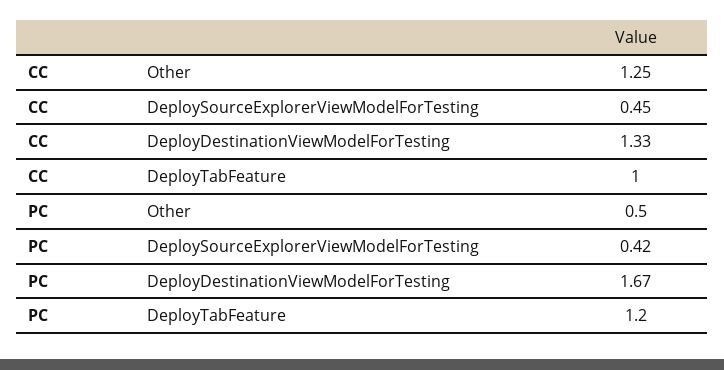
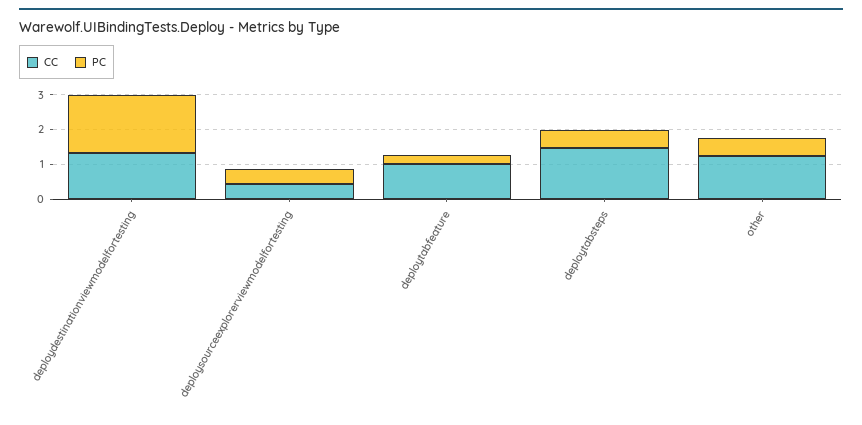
PC, DeployTabFeature: 1.2 -> 0.25
CC, deploytabsteps: none -> 1.5
PC, deploytabsteps: none -> 0.5

